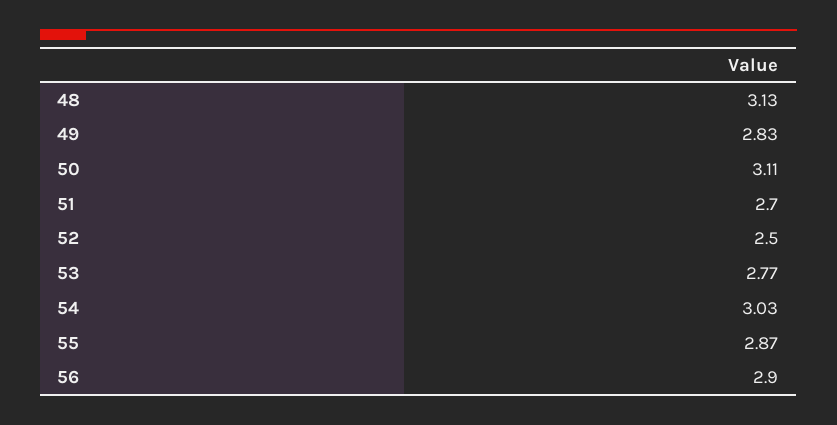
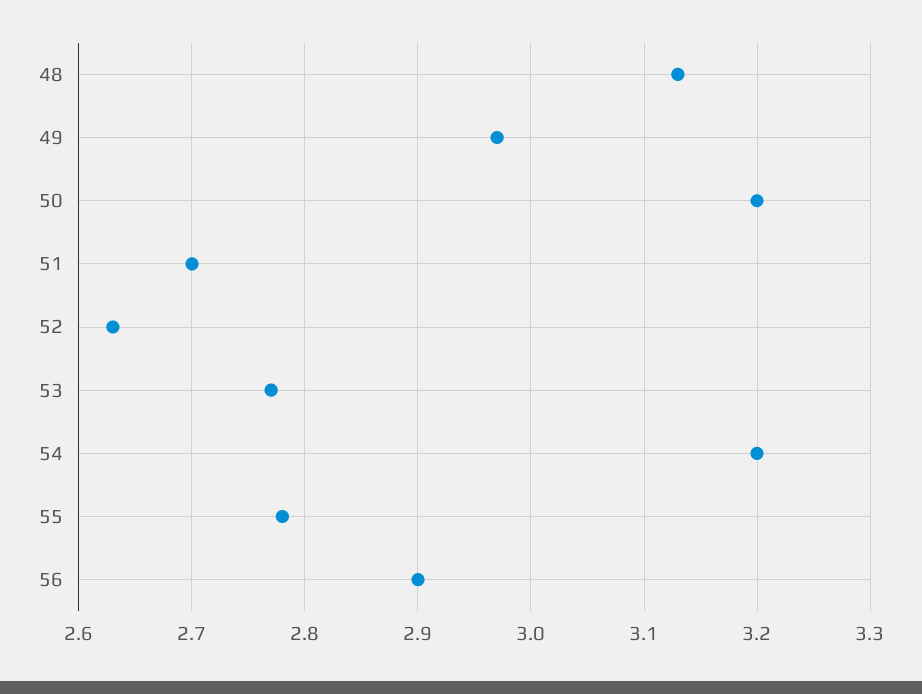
49: 2.83 -> 2.97
50: 3.11 -> 3.2
52: 2.5 -> 2.63
54: 3.03 -> 3.2
55: 2.87 -> 2.78

